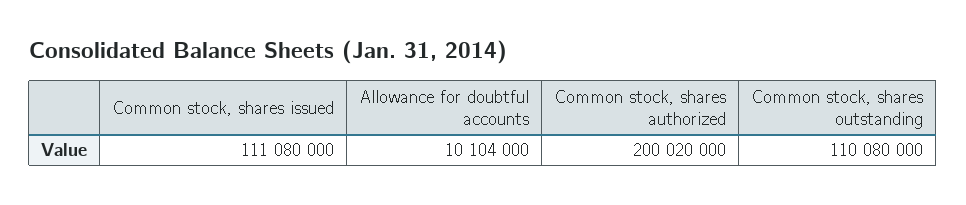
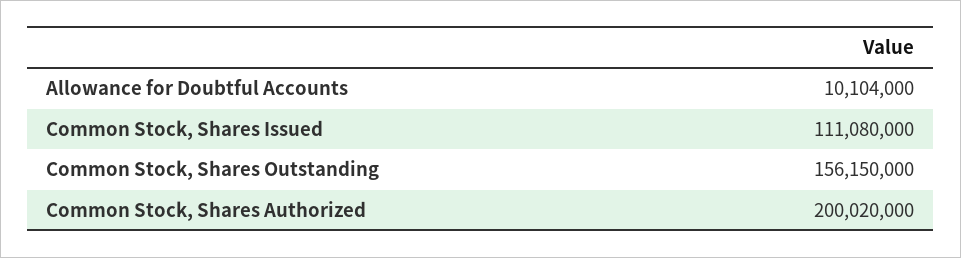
Common stock, shares outstanding: 110080000 -> 156150000

